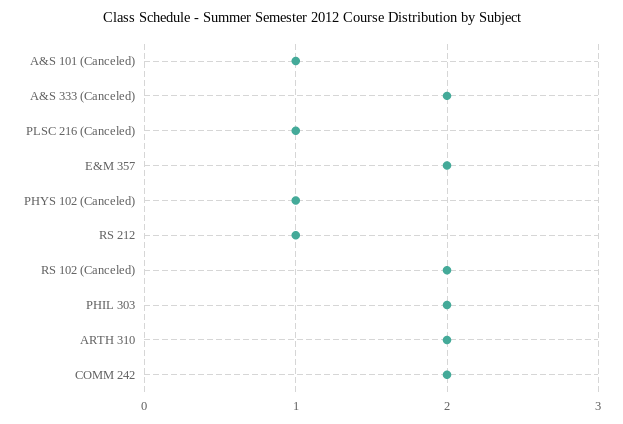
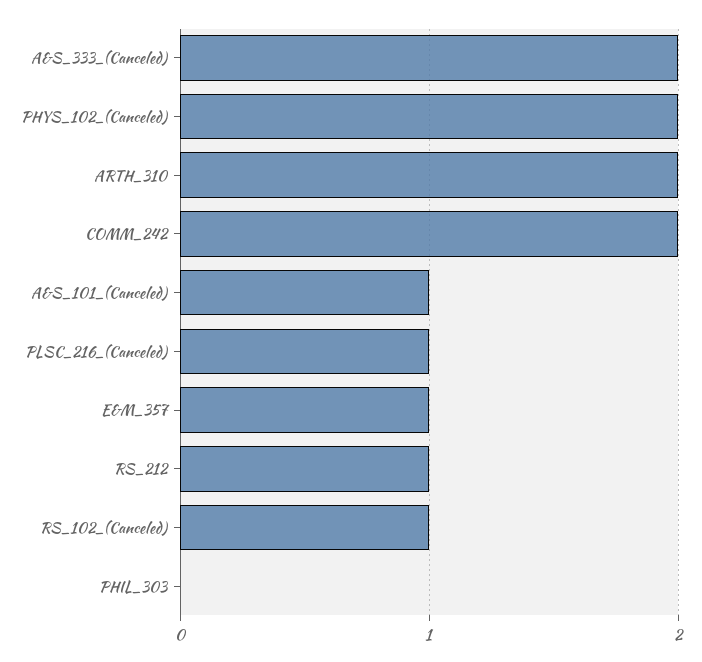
E&M 357: 2 -> 1
PHYS 102 (Canceled): 1 -> 2
RS 102 (Canceled): 2 -> 1
PHIL 303: 2 -> 0

